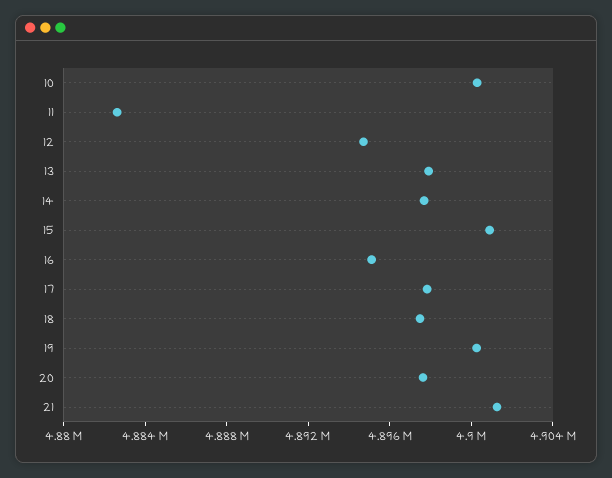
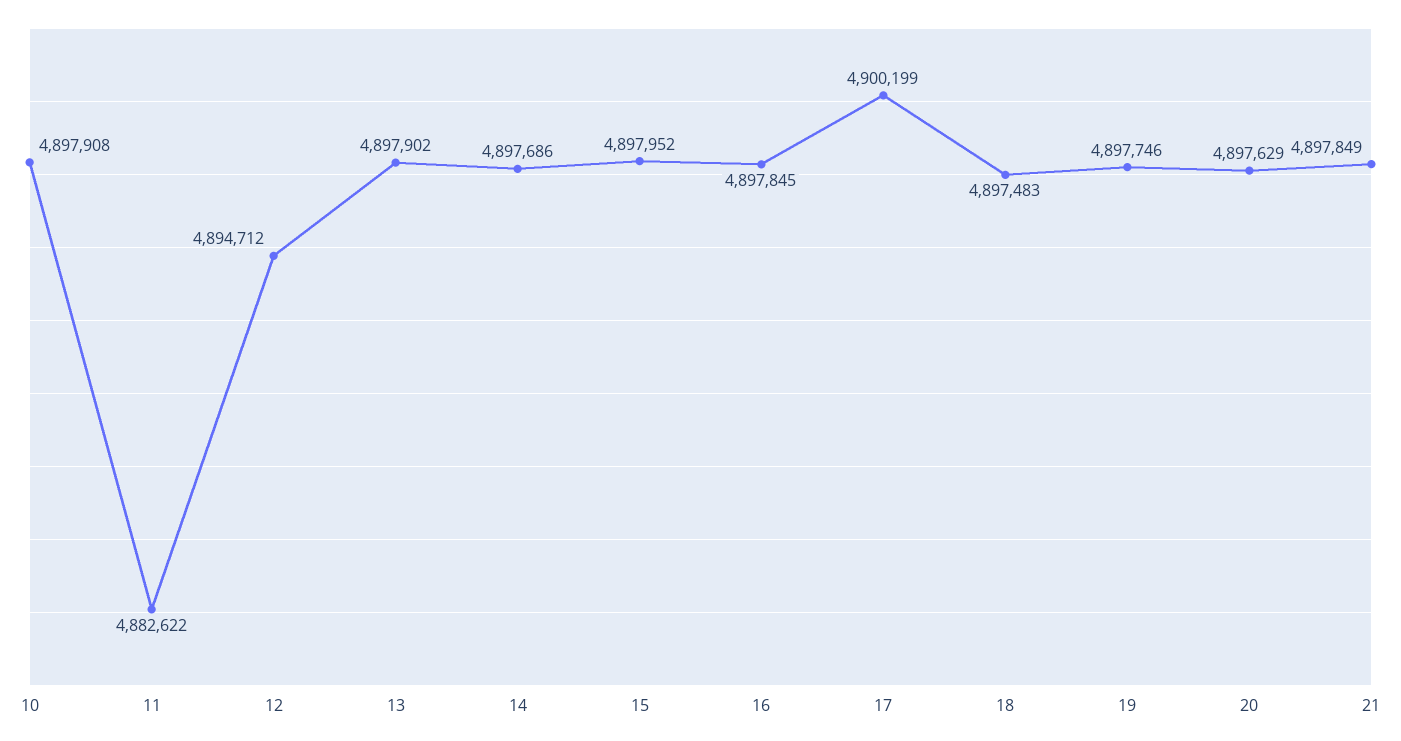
10: 4900000 -> 4897908
15: 4901000 -> 4897952
16: 4895000 -> 4897845
17: 4898000 -> 4900199
19: 4900000 -> 4897746
21: 4901000 -> 4897849

